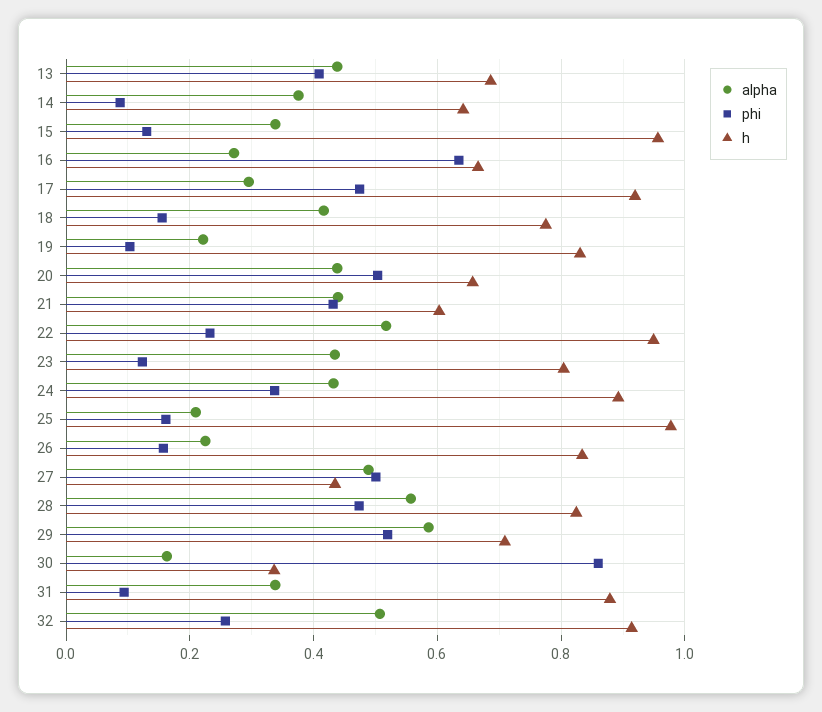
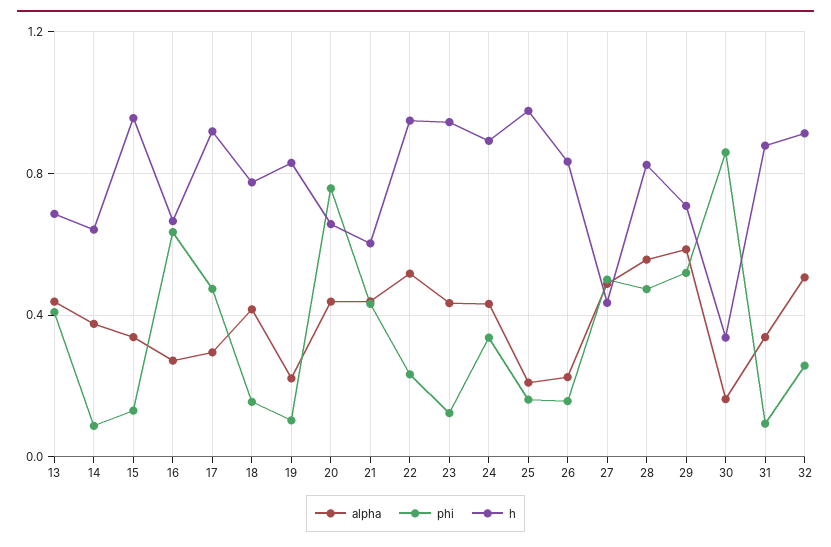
phi, 20: 0.5 -> 0.75
h, 23: 0.8 -> 0.95

